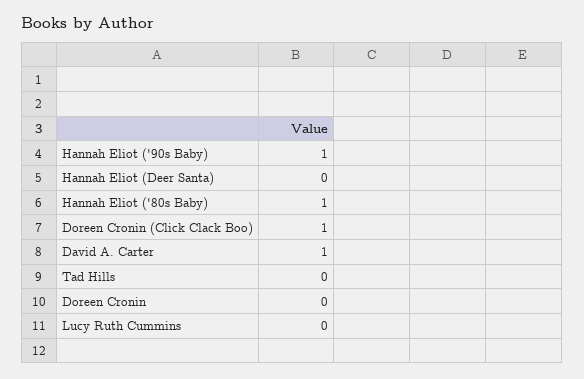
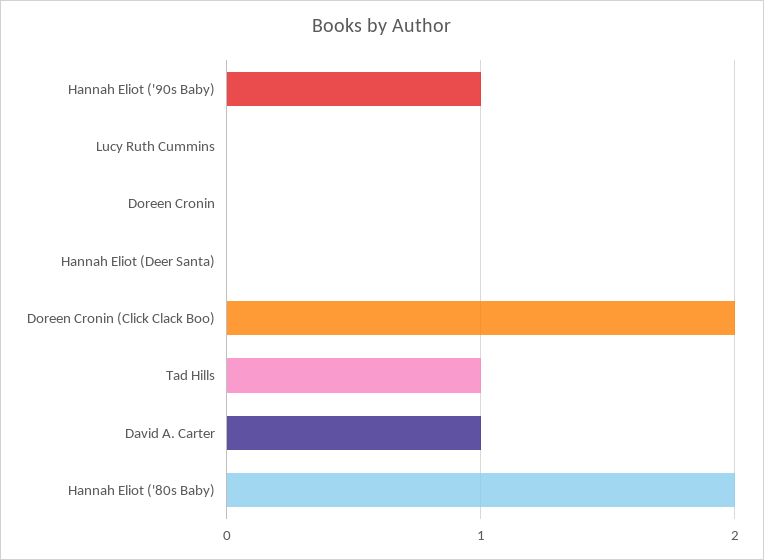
Hannah Eliot ('80s Baby): 1 -> 2
Doreen Cronin (Click Clack Boo): 1 -> 2
Tad Hills: 0 -> 1

